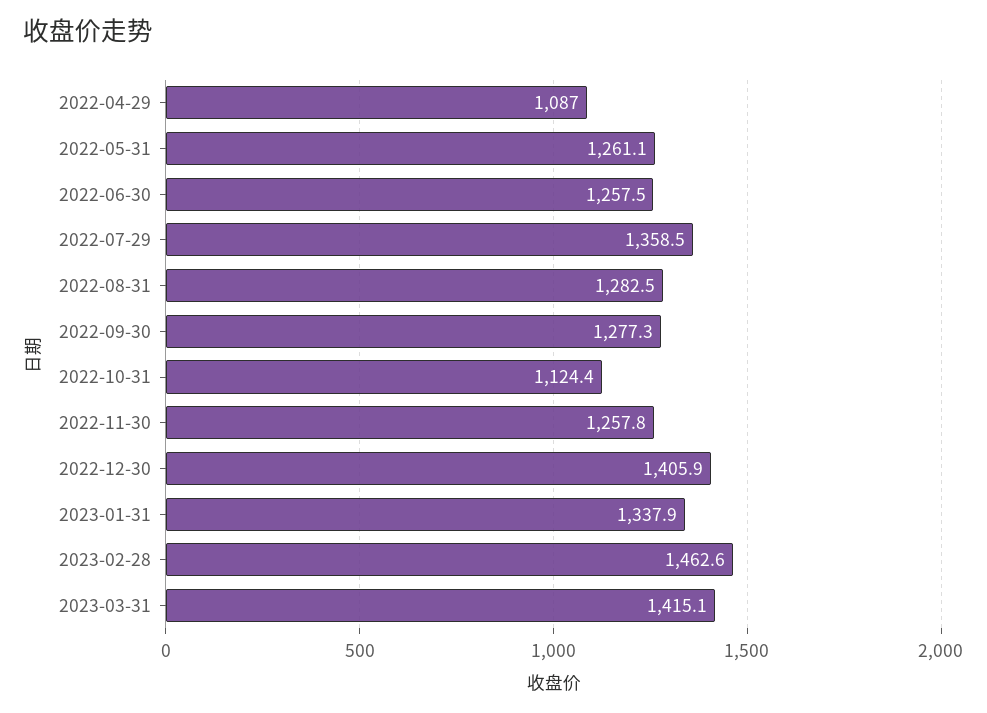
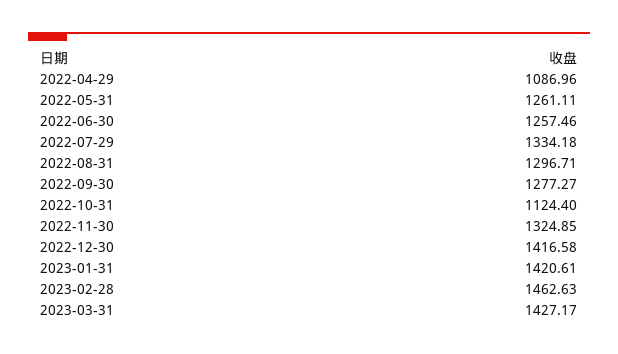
2022-07-29: 1358.5 -> 1334.18
2022-08-31: 1282.5 -> 1296.71
2022-11-30: 1257.8 -> 1324.85
2022-12-30: 1405.9 -> 1416.58
2023-01-31: 1337.9 -> 1420.61
2023-03-31: 1415.1 -> 1427.17

